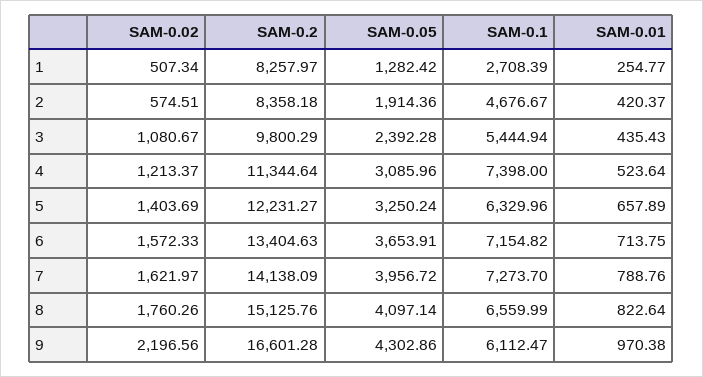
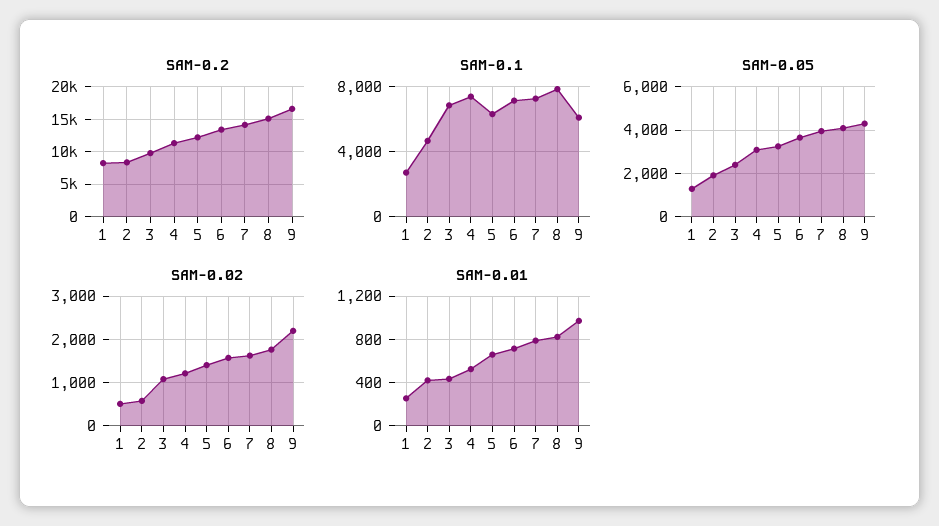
SAM-0.1, 3: 5444.94 -> 7000
SAM-0.1, 8: 6559.99 -> 8000

